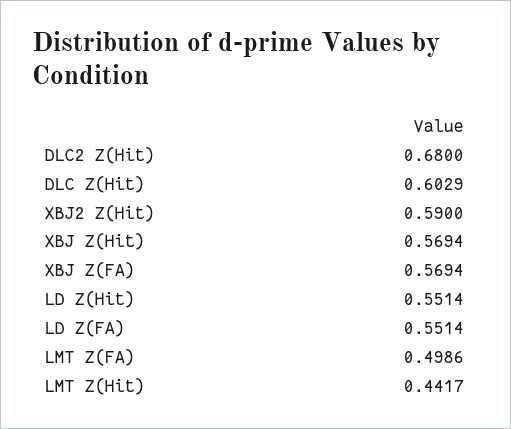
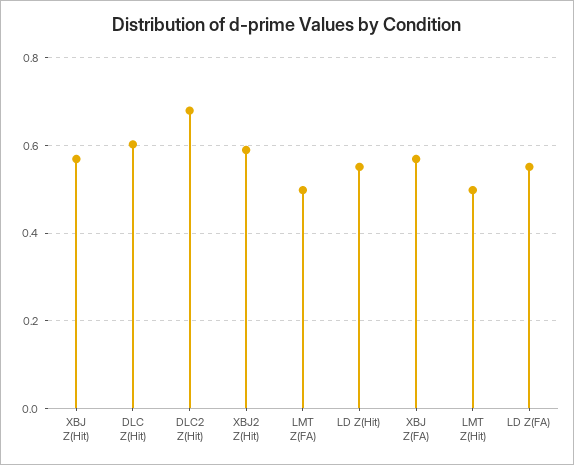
LMT Z(Hit): 0.4417 -> 0.5

